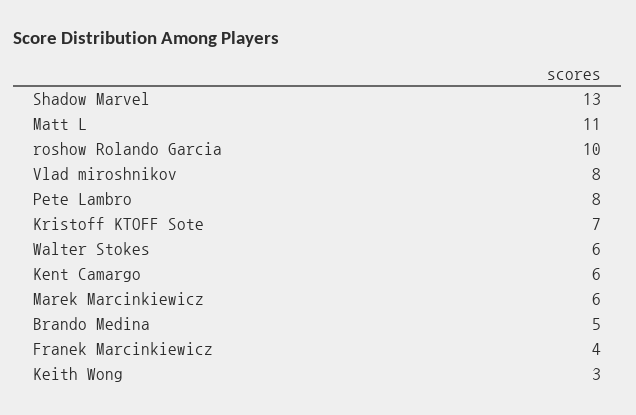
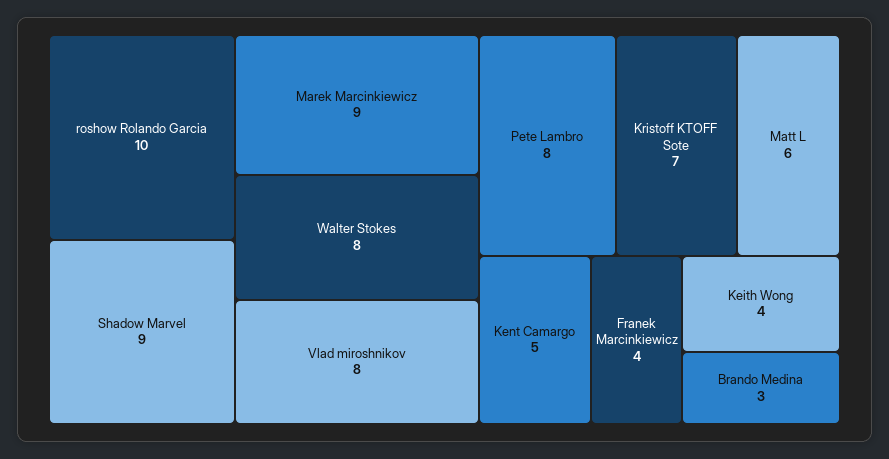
Shadow Marvel: 13 -> 9
Matt L: 11 -> 6
Walter Stokes: 6 -> 8
Kent Camargo: 6 -> 5
Marek Marcinkiewicz: 6 -> 9
Brando Medina: 5 -> 3
Keith Wong: 3 -> 4

